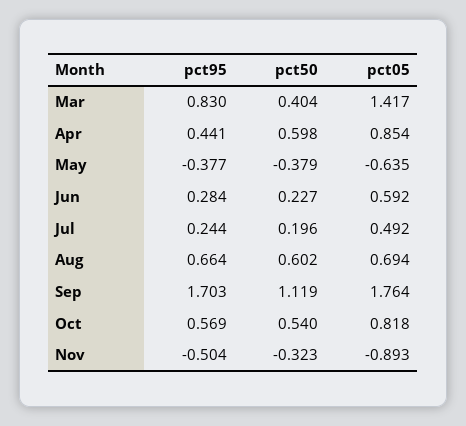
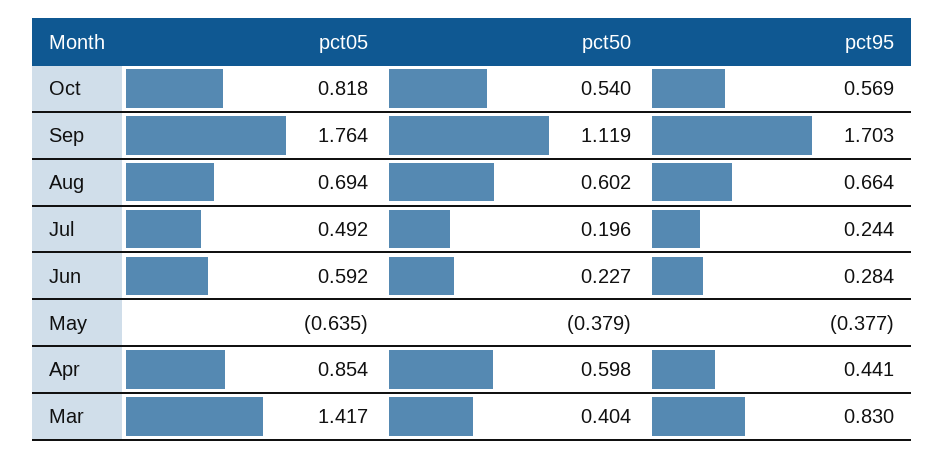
pct95, Nov: -0.504 -> none
pct50, Nov: -0.323 -> none
pct05, Nov: -0.893 -> none

